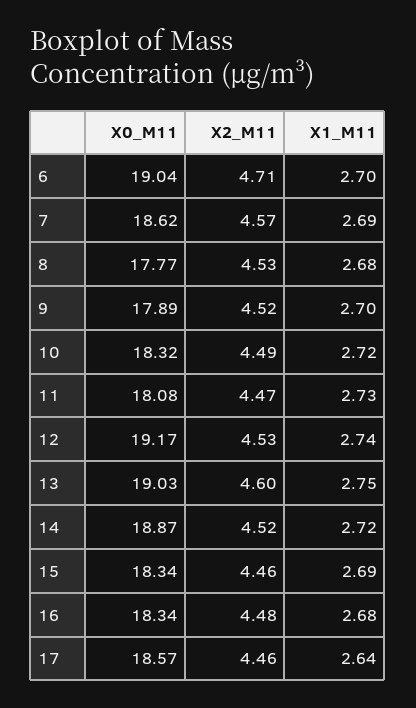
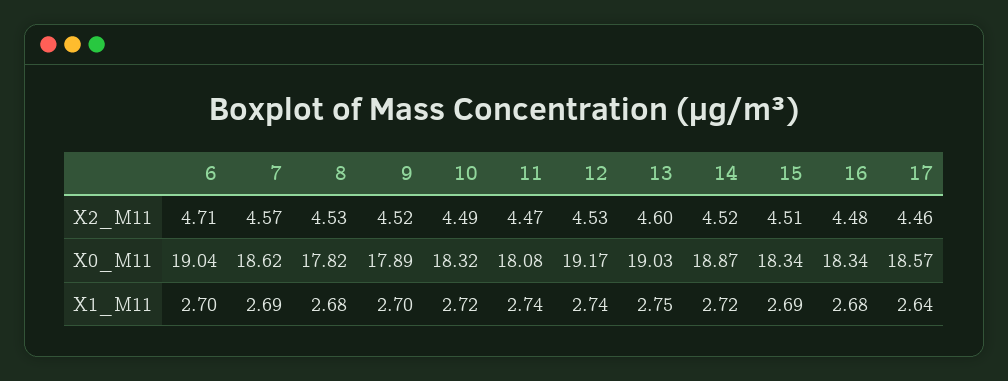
X0_M11, 8: 17.77 -> 17.82
X1_M11, 11: 2.73 -> 2.74
X2_M11, 15: 4.46 -> 4.51

